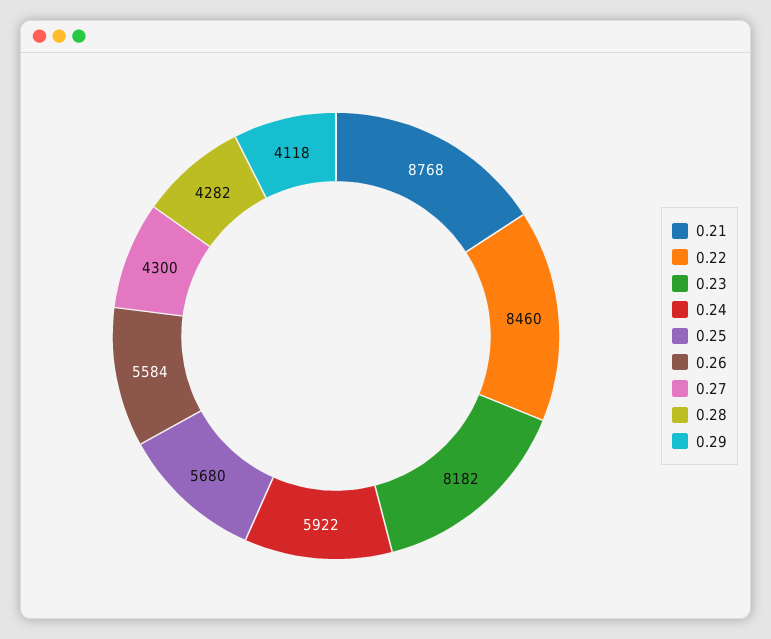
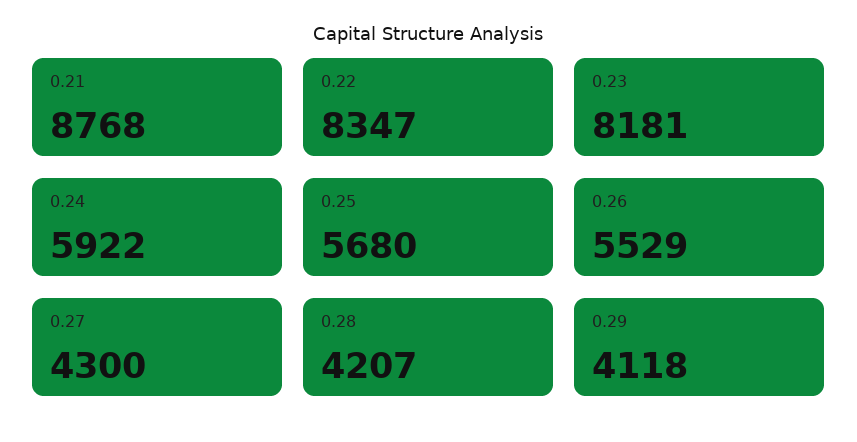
0.22: 8460 -> 8347
0.23: 8182 -> 8181
0.26: 5584 -> 5529
0.28: 4282 -> 4207

